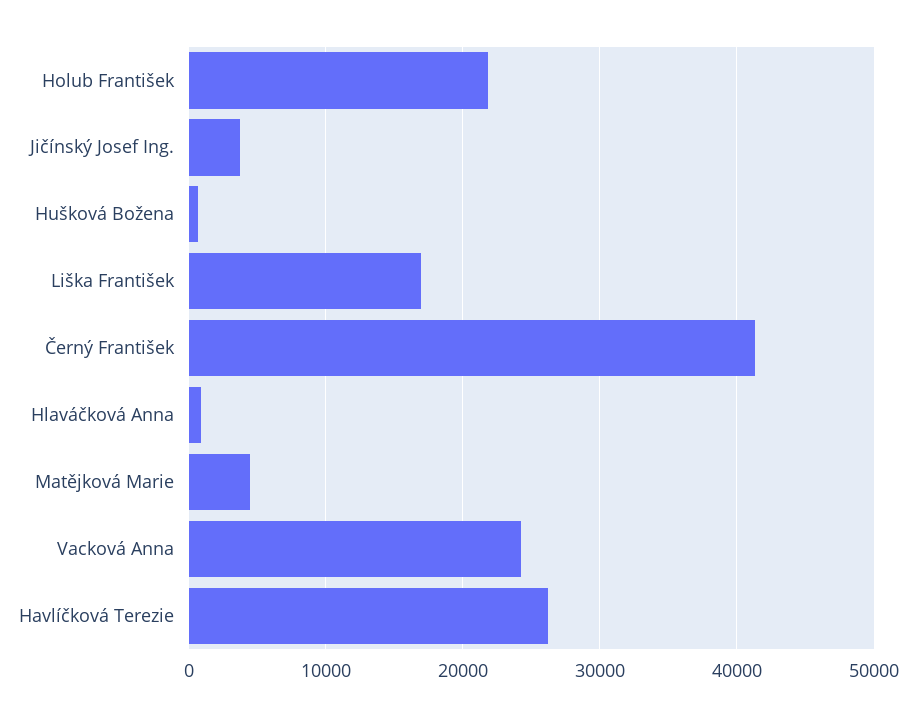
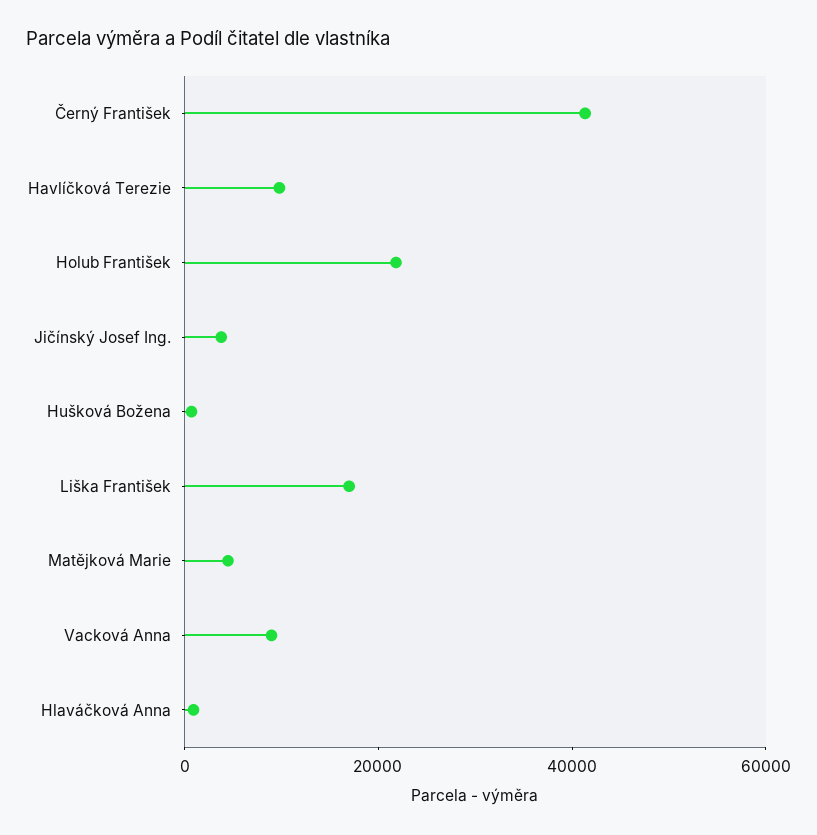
Vacková Anna: 24000 -> 10000
Havlíčková Terezie: 26000 -> 10000

